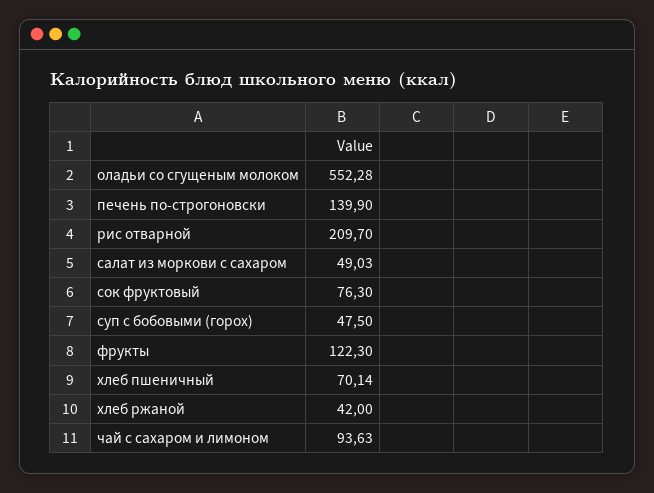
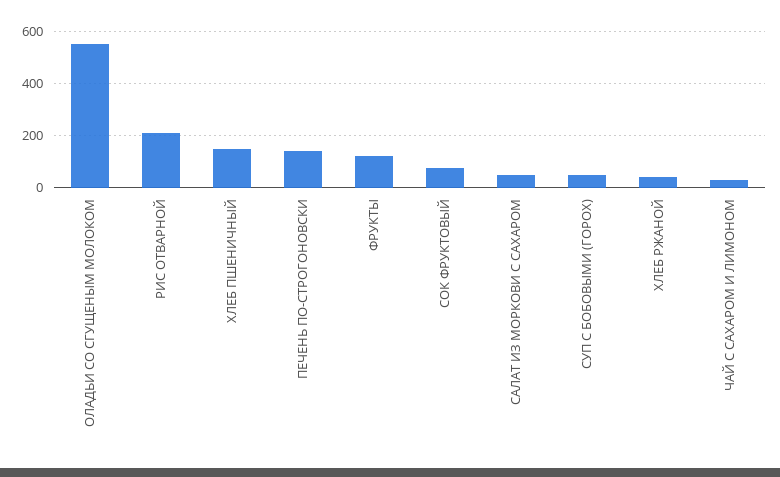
хлеб пшеничный: 70.14 -> 150
чай с сахаром и лимоном: 93.63 -> 25

